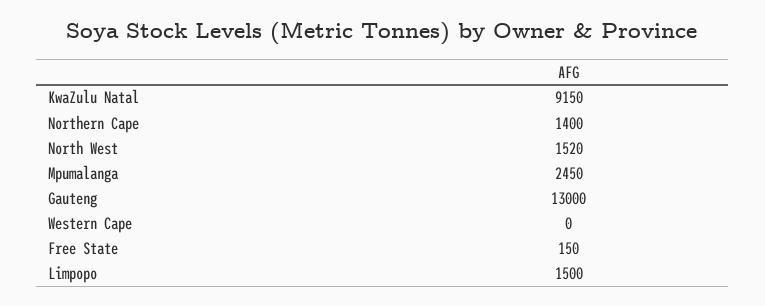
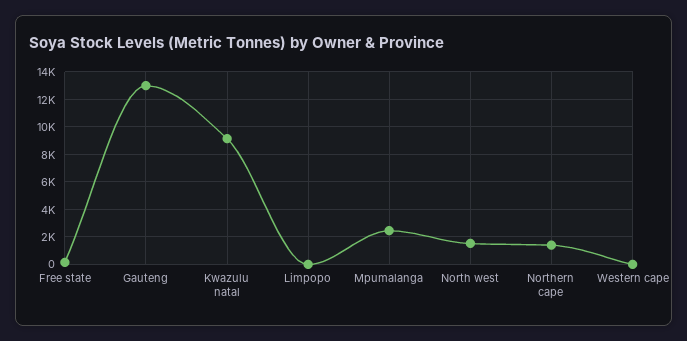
Limpopo: 1500 -> 0

